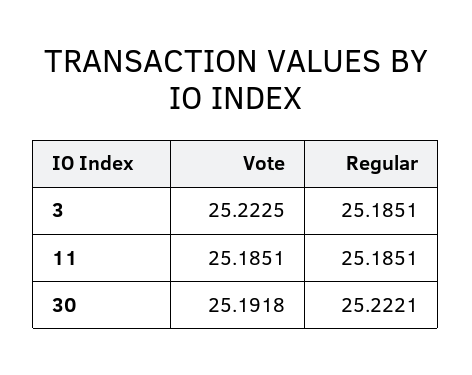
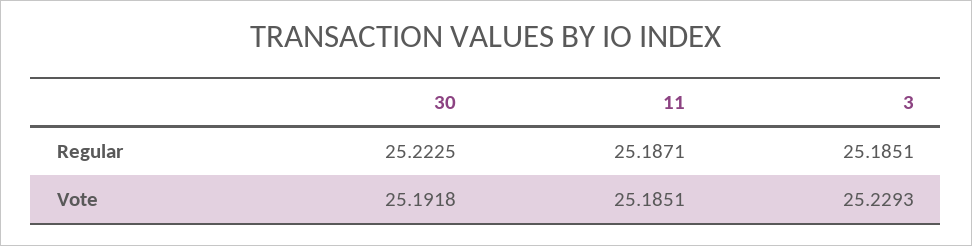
Vote, 3: 25.2225 -> 25.2293
Regular, 11: 25.1851 -> 25.1871
Regular, 30: 25.2221 -> 25.2225

